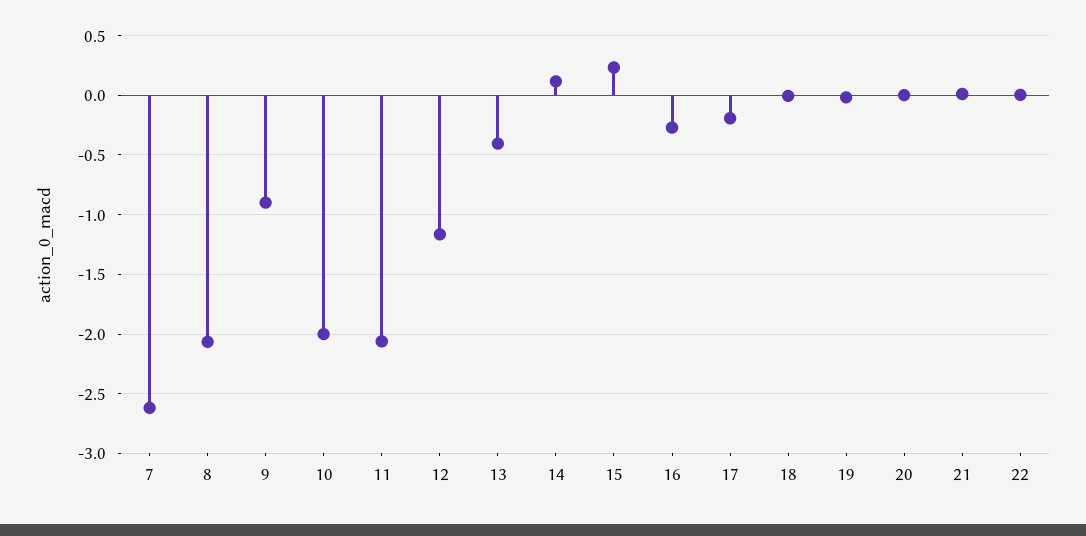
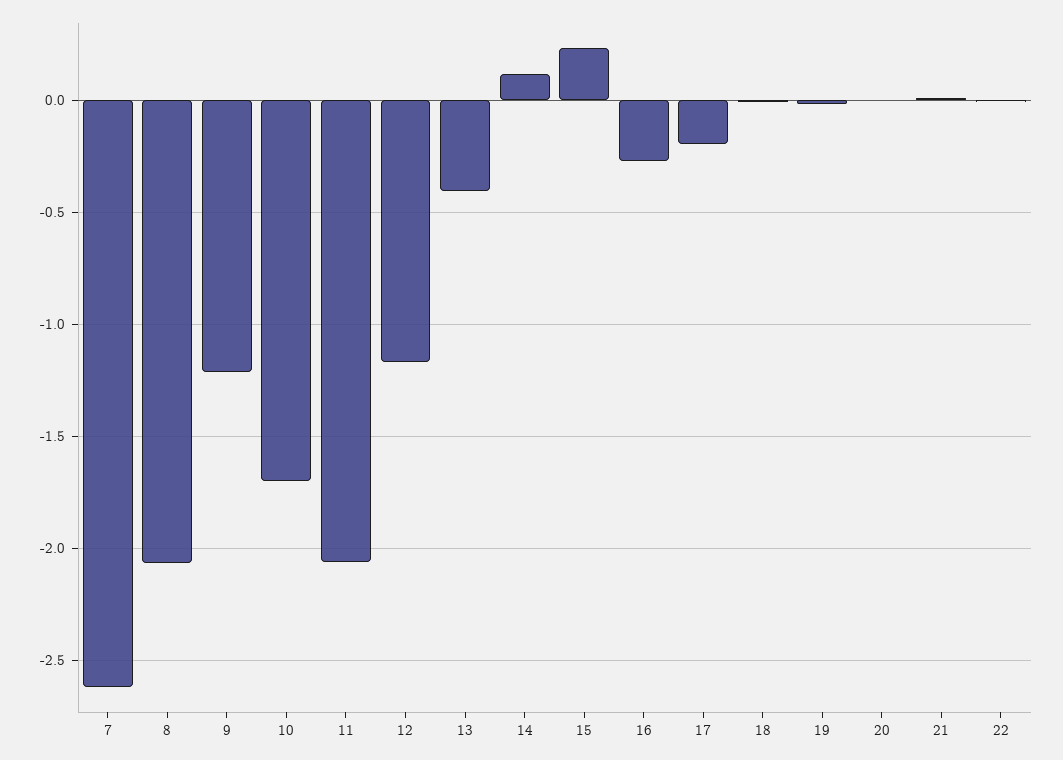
9: -0.9 -> -1.2
10: -2 -> -1.7

